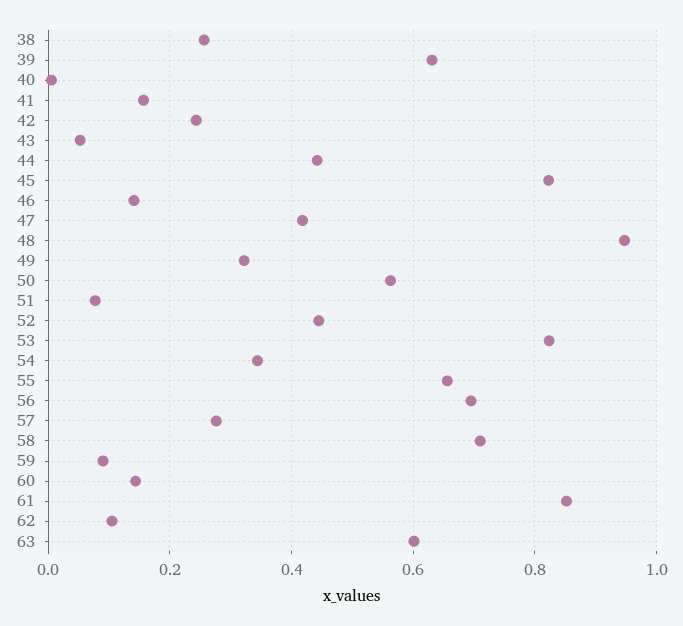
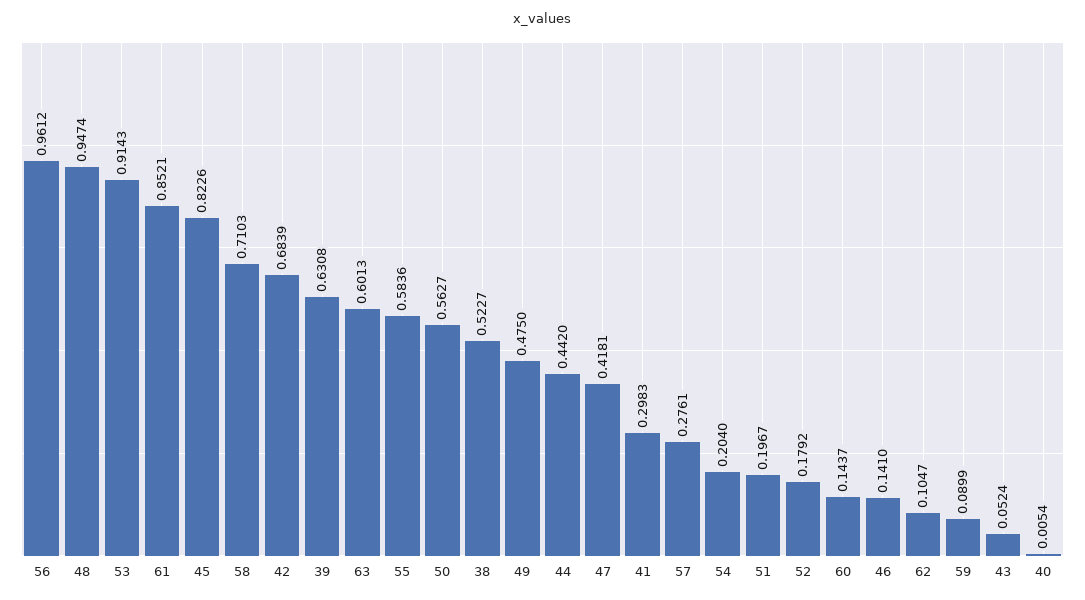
38: 0.26 -> 0.5227
41: 0.16 -> 0.2983
42: 0.24 -> 0.6839
49: 0.32 -> 0.475
51: 0.08 -> 0.1967
52: 0.44 -> 0.1792
53: 0.82 -> 0.9143
54: 0.34 -> 0.204
55: 0.66 -> 0.5836
56: 0.7 -> 0.9612

